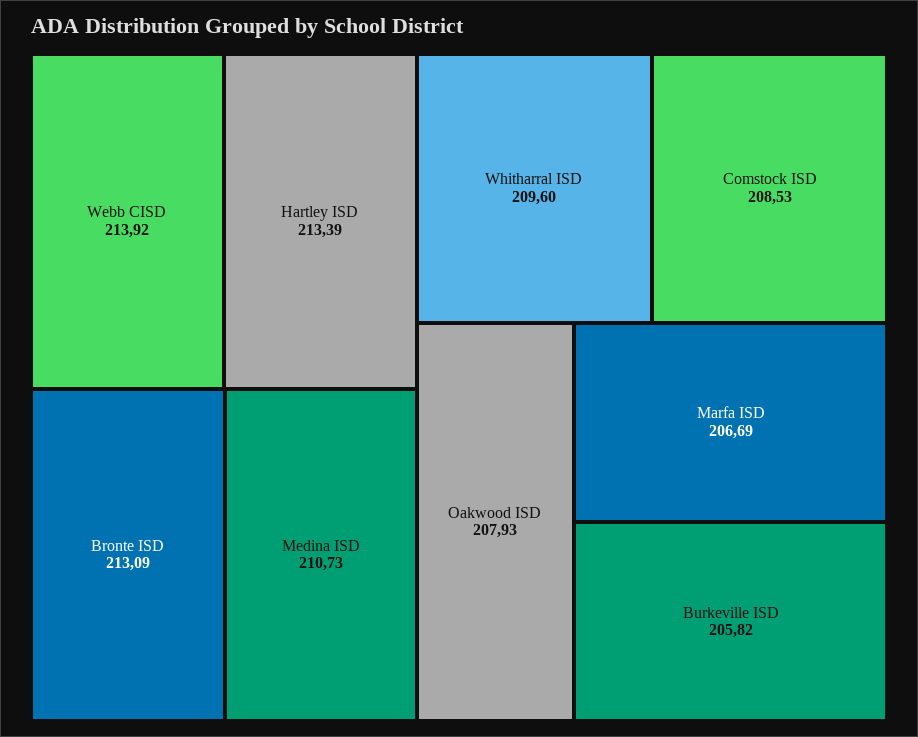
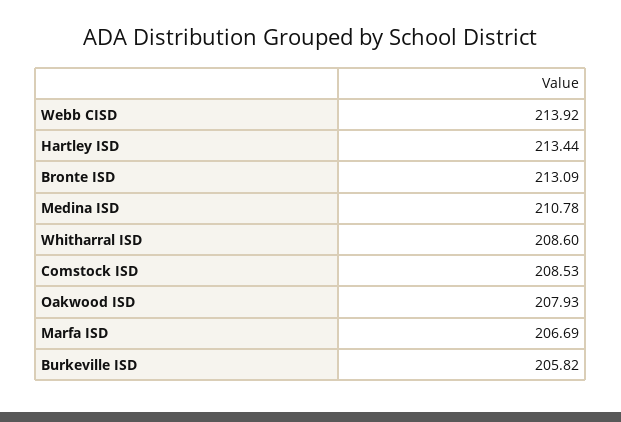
Hartley ISD: 213.39 -> 213.44
Medina ISD: 210.73 -> 210.78
Whitharral ISD: 209.6 -> 208.6

